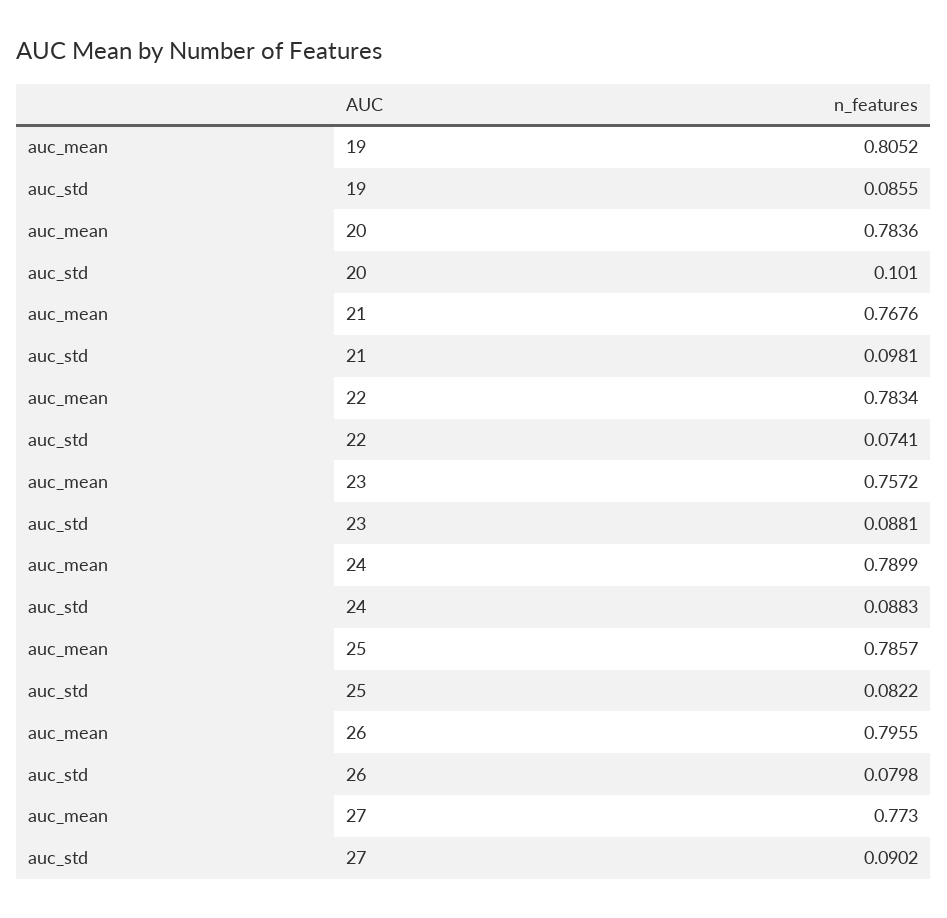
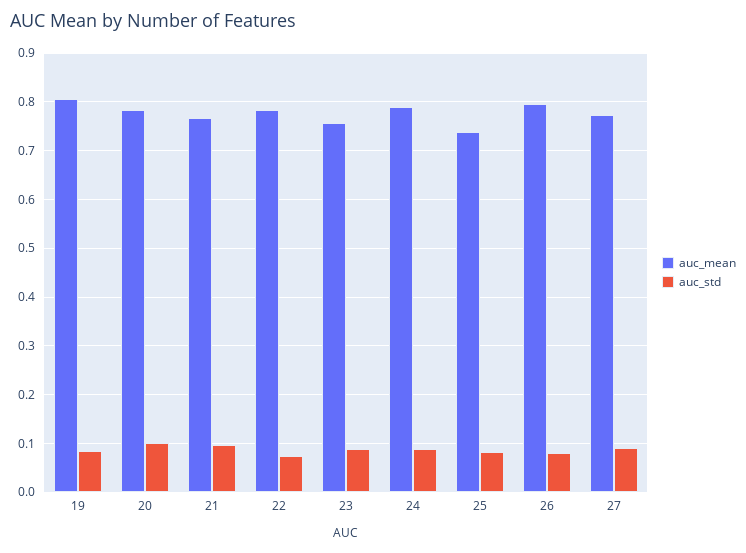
auc_mean, 25: 0.7857 -> 0.74

